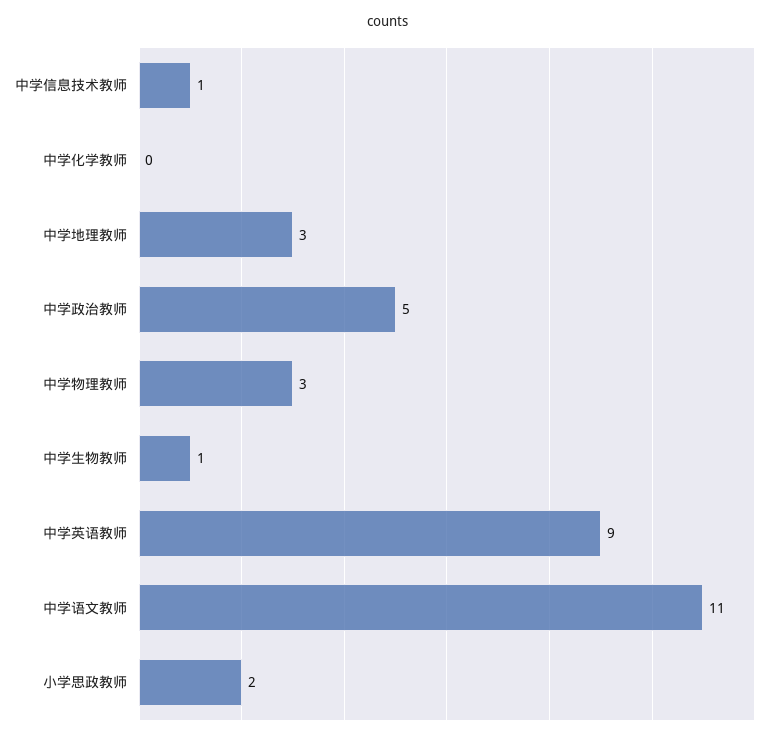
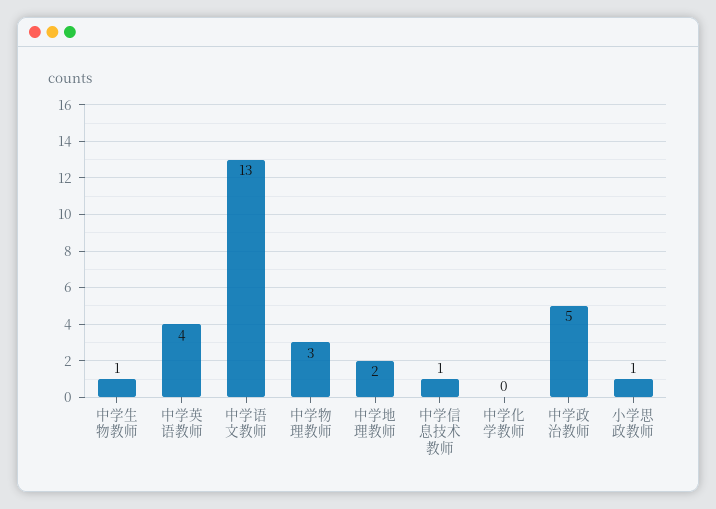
中学地理教师: 3 -> 2
中学英语教师: 9 -> 4
中学语文教师: 11 -> 13
小学思政教师: 2 -> 1

